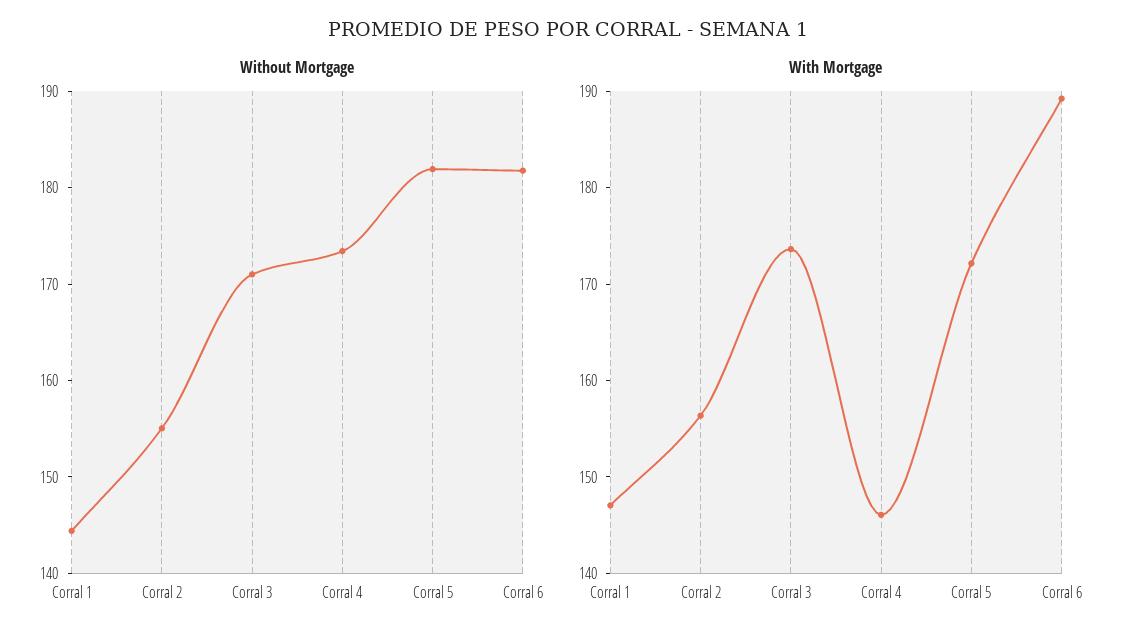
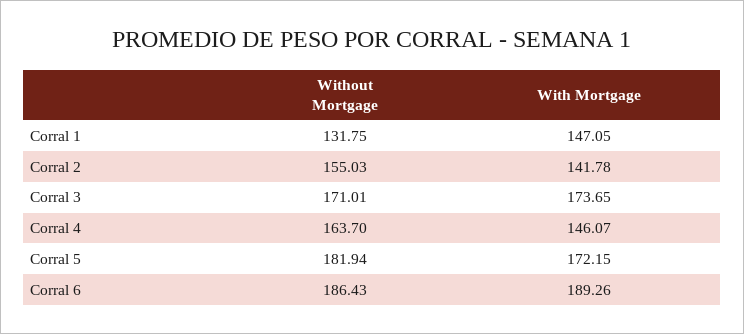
Without Mortgage, Corral 1: 144 -> 131.75
Without Mortgage, Corral 4: 174 -> 163.7
Without Mortgage, Corral 6: 182 -> 186.43
With Mortgage, Corral 2: 156 -> 141.78

